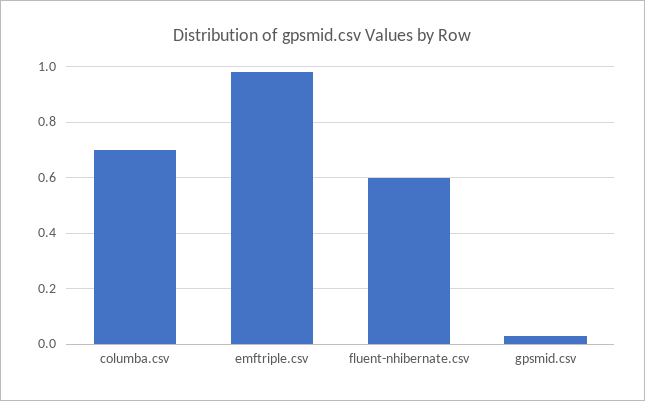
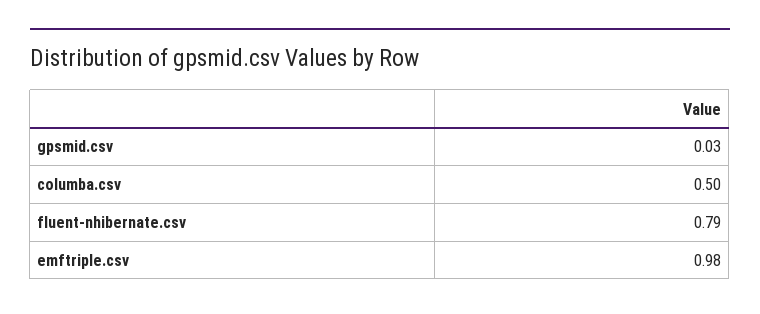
columba.csv: 0.7 -> 0.5
fluent-nhibernate.csv: 0.6 -> 0.79

